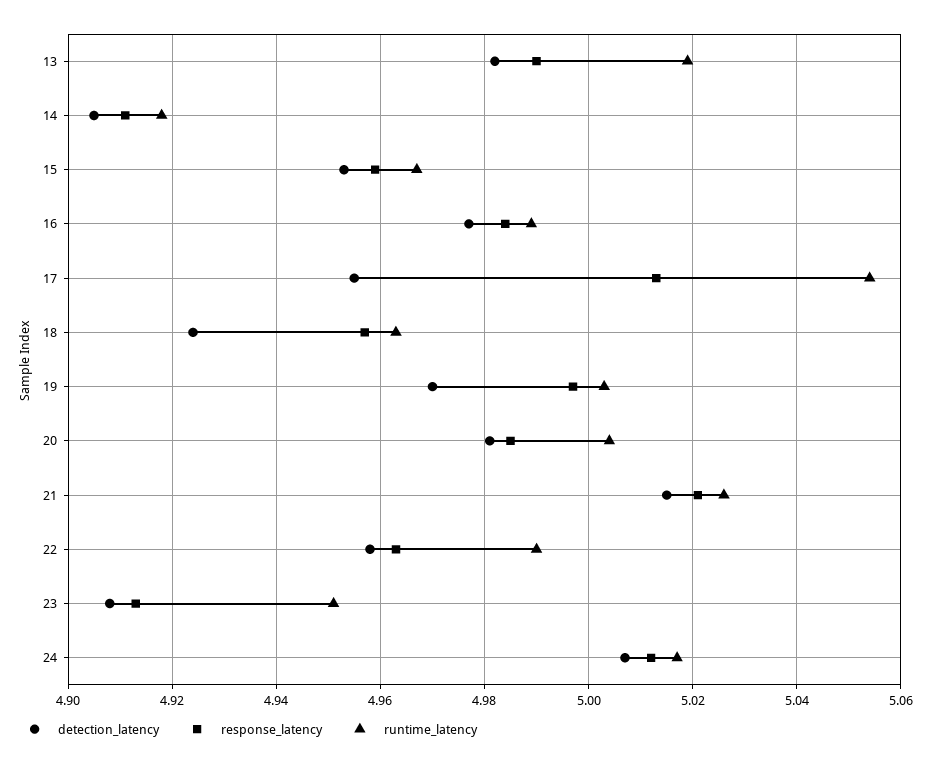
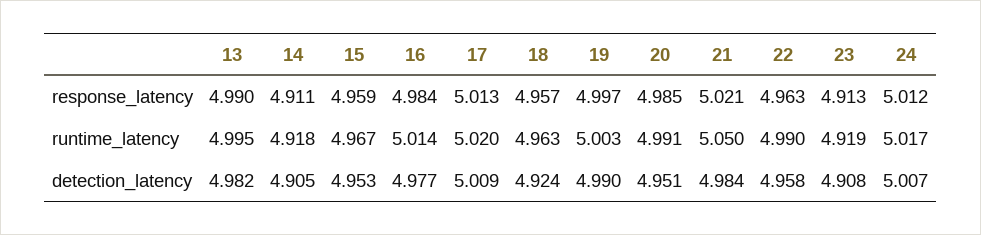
runtime_latency, 13: 5.02 -> 4.995
runtime_latency, 16: 4.99 -> 5.014
detection_latency, 17: 4.955 -> 5.009
runtime_latency, 17: 5.055 -> 5.02
detection_latency, 19: 4.97 -> 4.99
detection_latency, 20: 4.98 -> 4.951
runtime_latency, 20: 5.005 -> 4.991
detection_latency, 21: 5.015 -> 4.984
runtime_latency, 21: 5.025 -> 5.05
runtime_latency, 23: 4.95 -> 4.919

